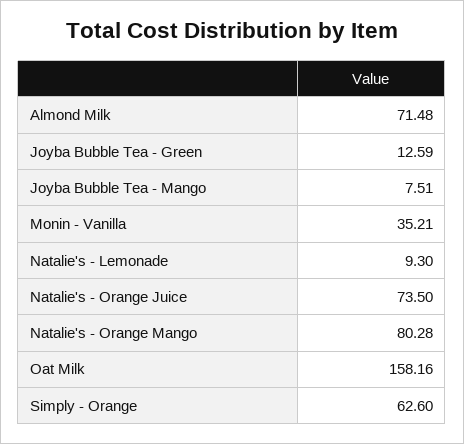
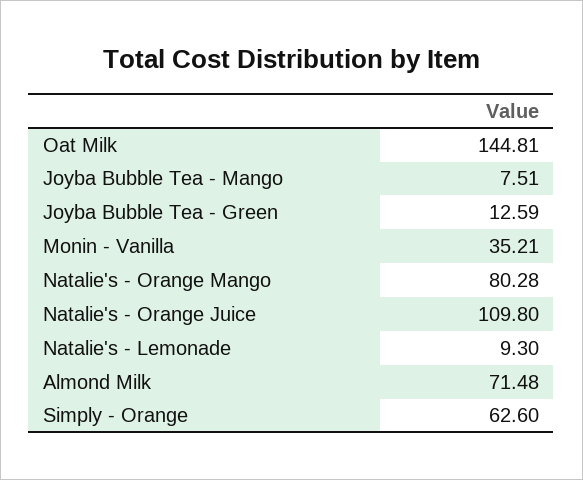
Natalie's - Orange Juice: 73.5 -> 109.8
Oat Milk: 158.16 -> 144.81

